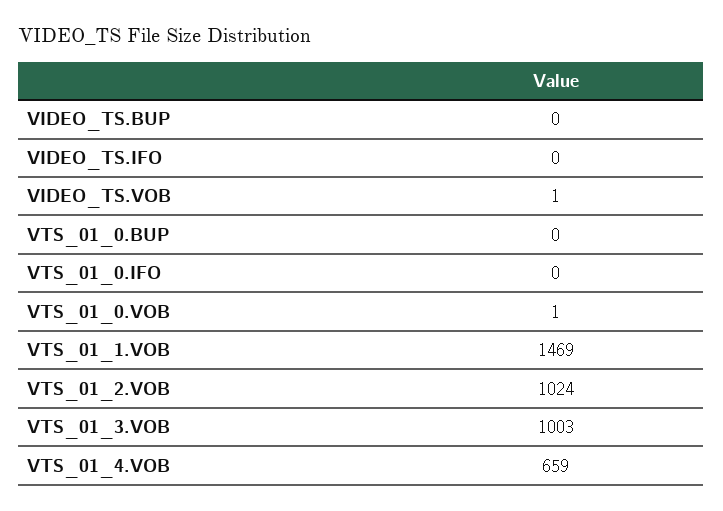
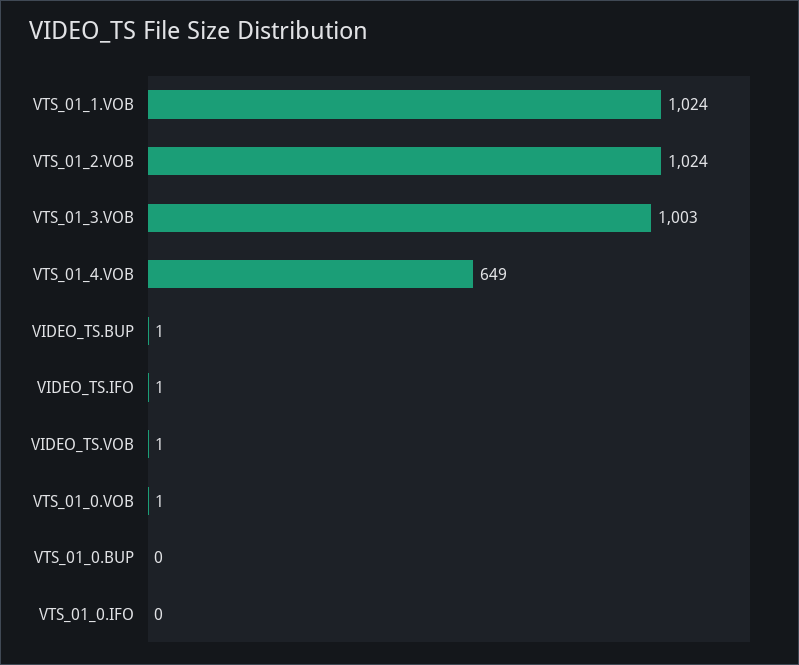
VIDEO_TS.BUP: 0 -> 1
VIDEO_TS.IFO: 0 -> 1
VTS_01_1.VOB: 1469 -> 1024
VTS_01_4.VOB: 659 -> 649

